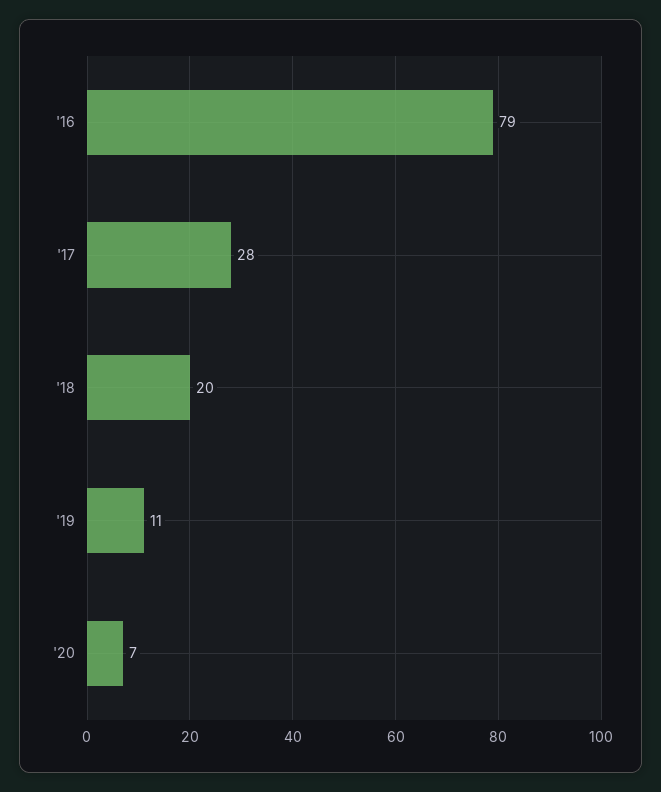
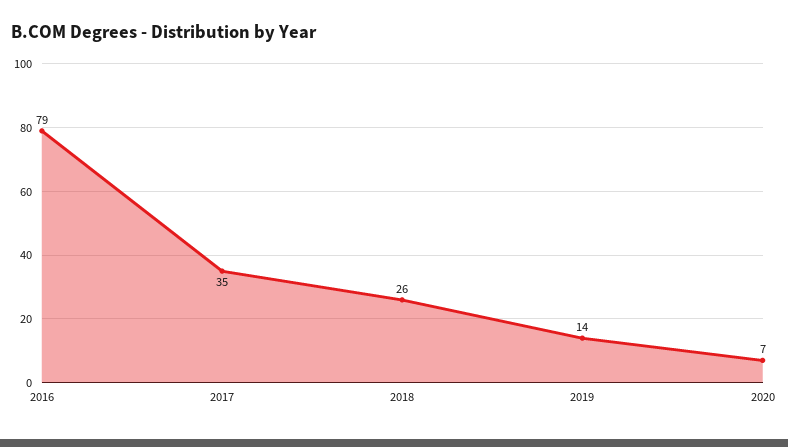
'17: 28 -> 35
'18: 20 -> 26
'19: 11 -> 14

